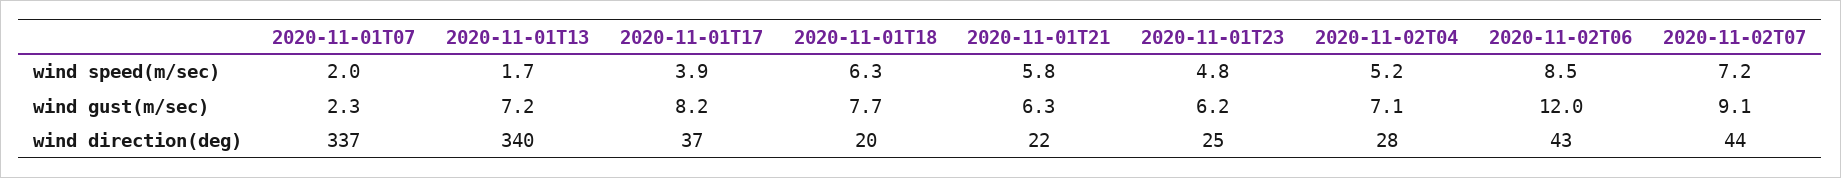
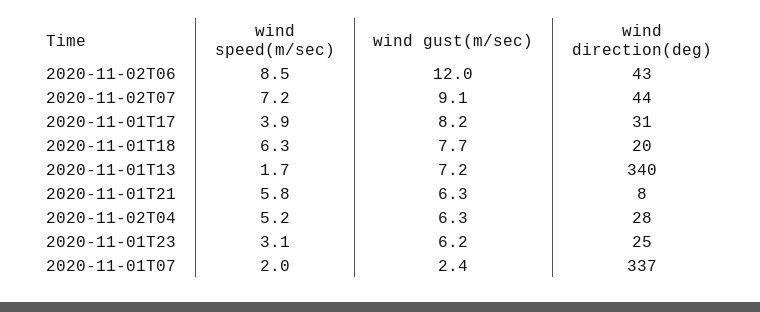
2020-11-01T23, wind speed(m/sec): 4.8 -> 3.1
2020-11-01T07, wind gust(m/sec): 2.3 -> 2.4
2020-11-02T04, wind gust(m/sec): 7.1 -> 6.3
2020-11-01T17, wind direction(deg): 37 -> 31
2020-11-01T21, wind direction(deg): 22 -> 8

